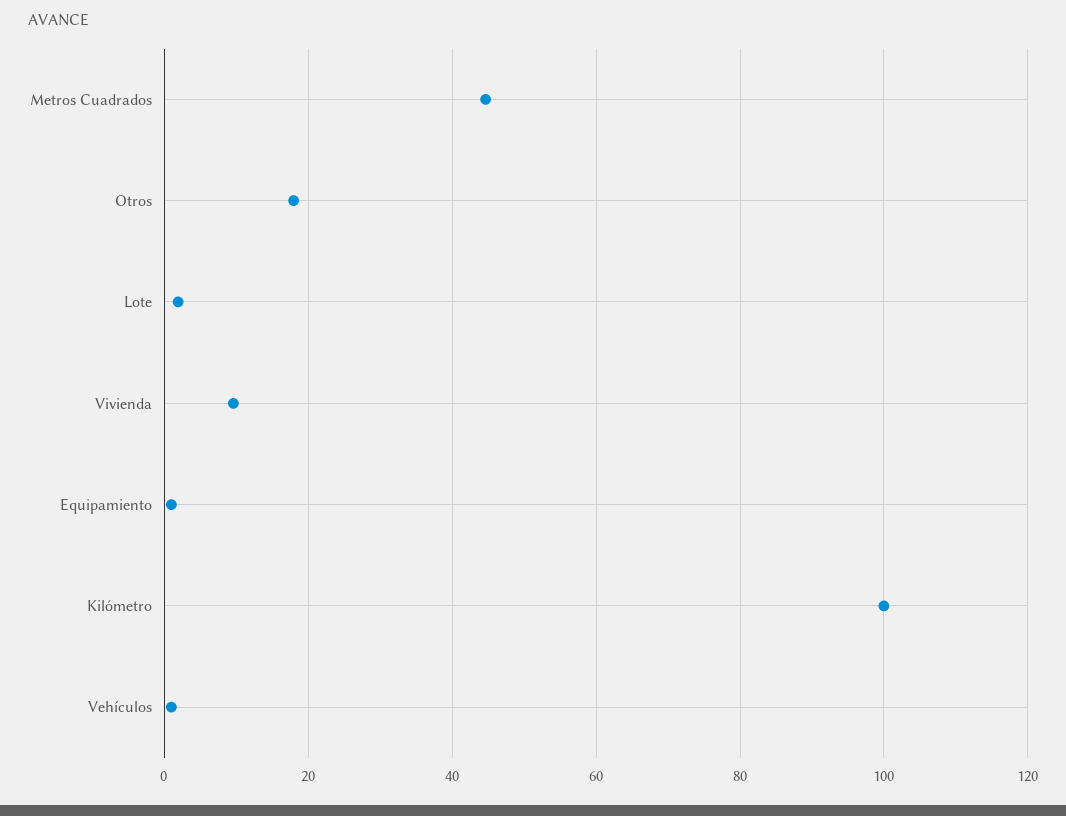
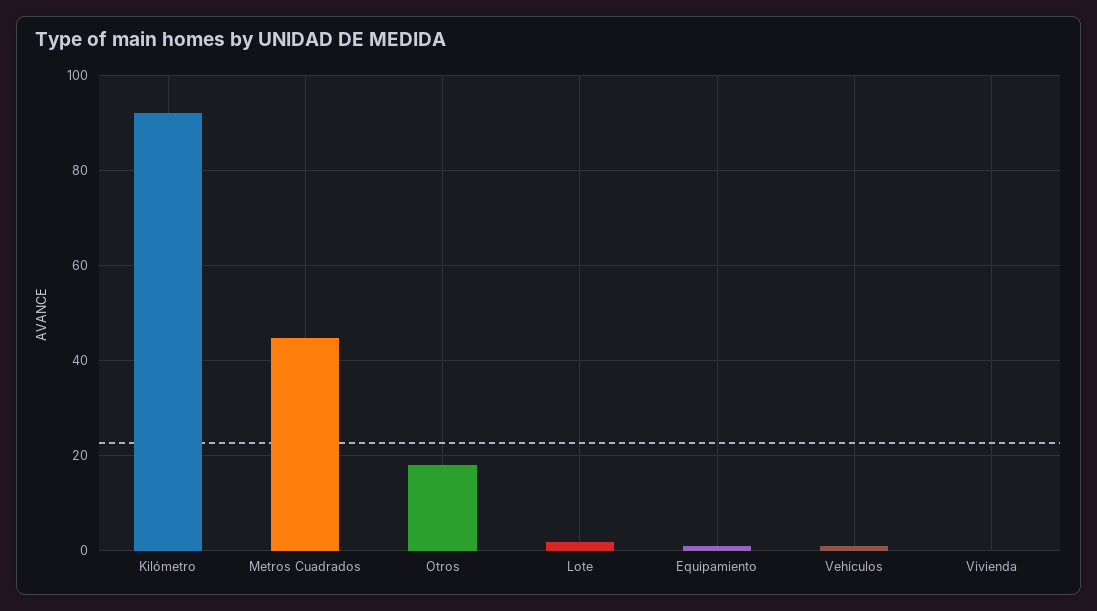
Vivienda: 10 -> 0
Kilómetro: 100 -> 92

